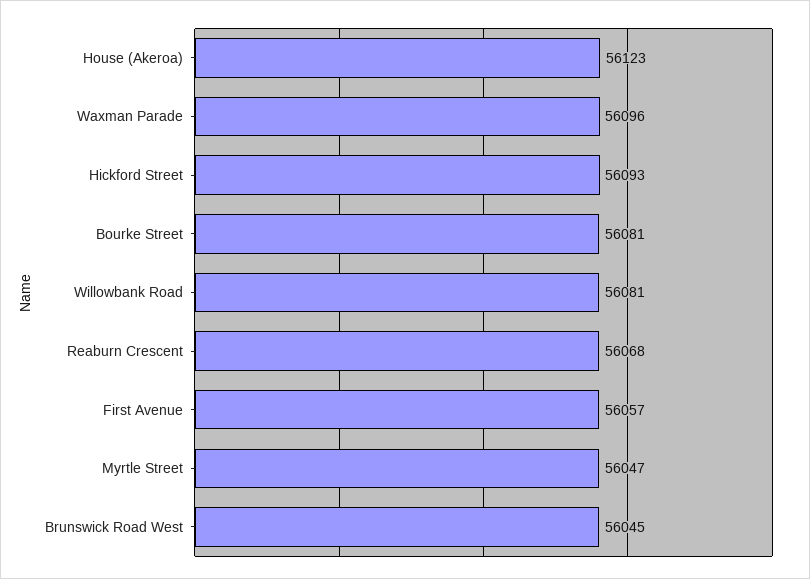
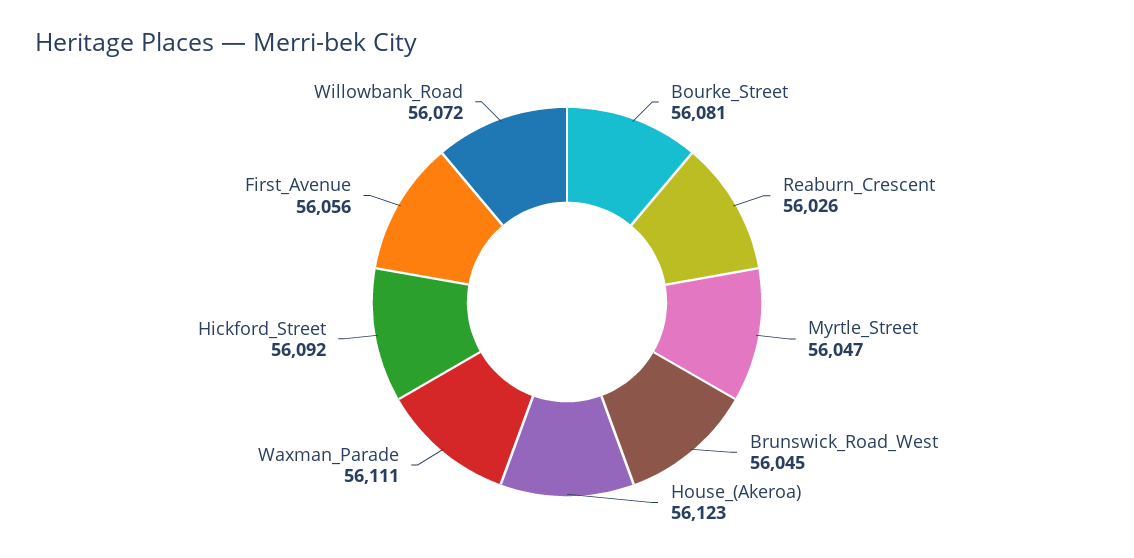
Waxman Parade: 56096 -> 56111
Hickford Street: 56093 -> 56092
Willowbank Road: 56081 -> 56072
Reaburn Crescent: 56068 -> 56026
First Avenue: 56057 -> 56056

